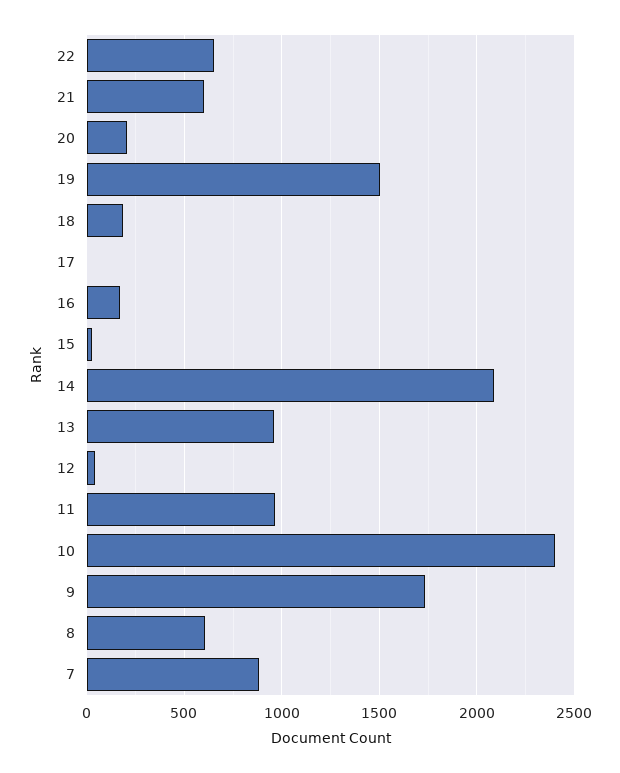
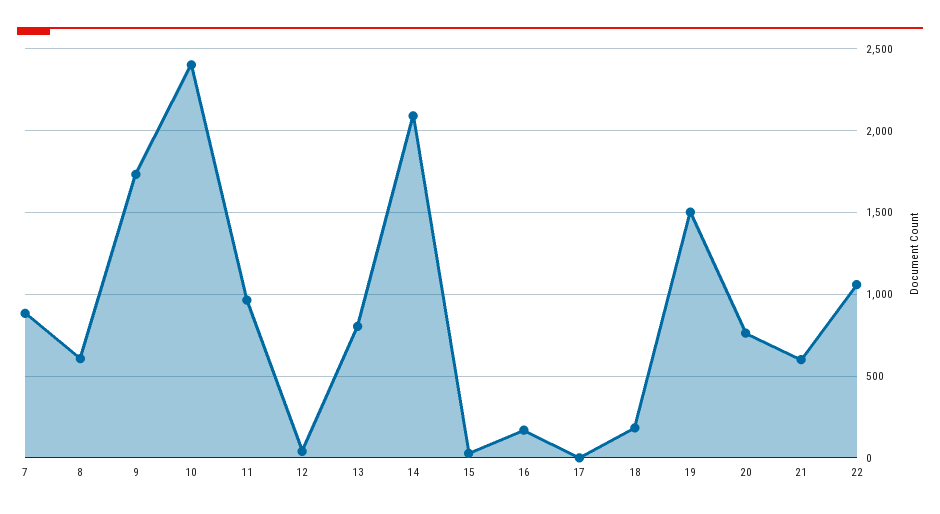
22: 650 -> 1050
20: 200 -> 750
13: 950 -> 800

